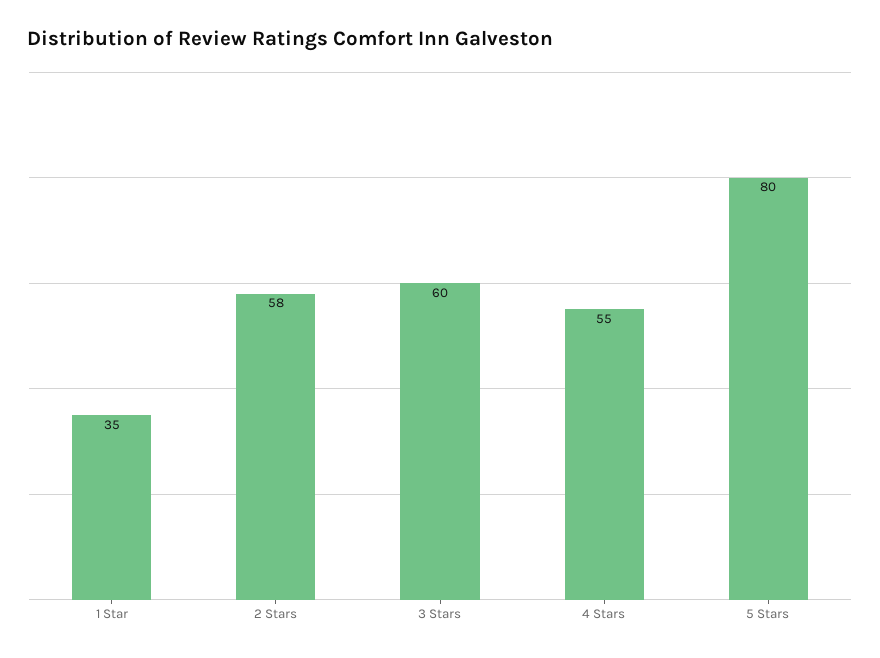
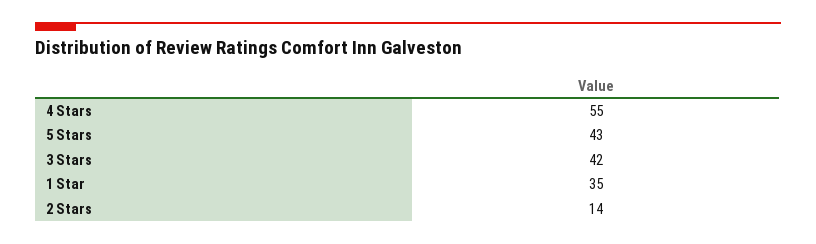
2 Stars: 58 -> 14
3 Stars: 60 -> 42
5 Stars: 80 -> 43

